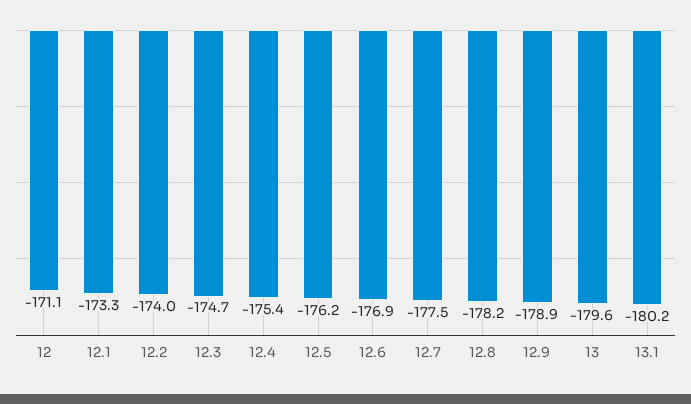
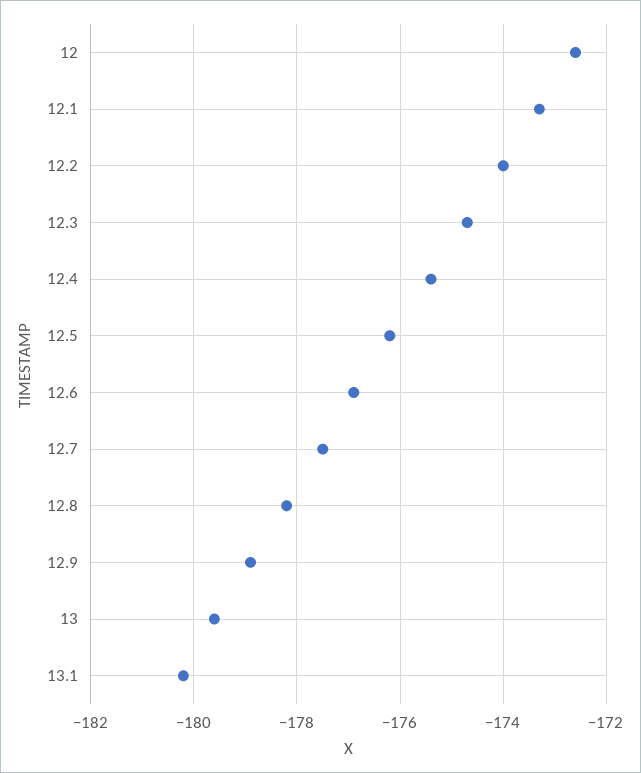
12: -171.1 -> -172.5

